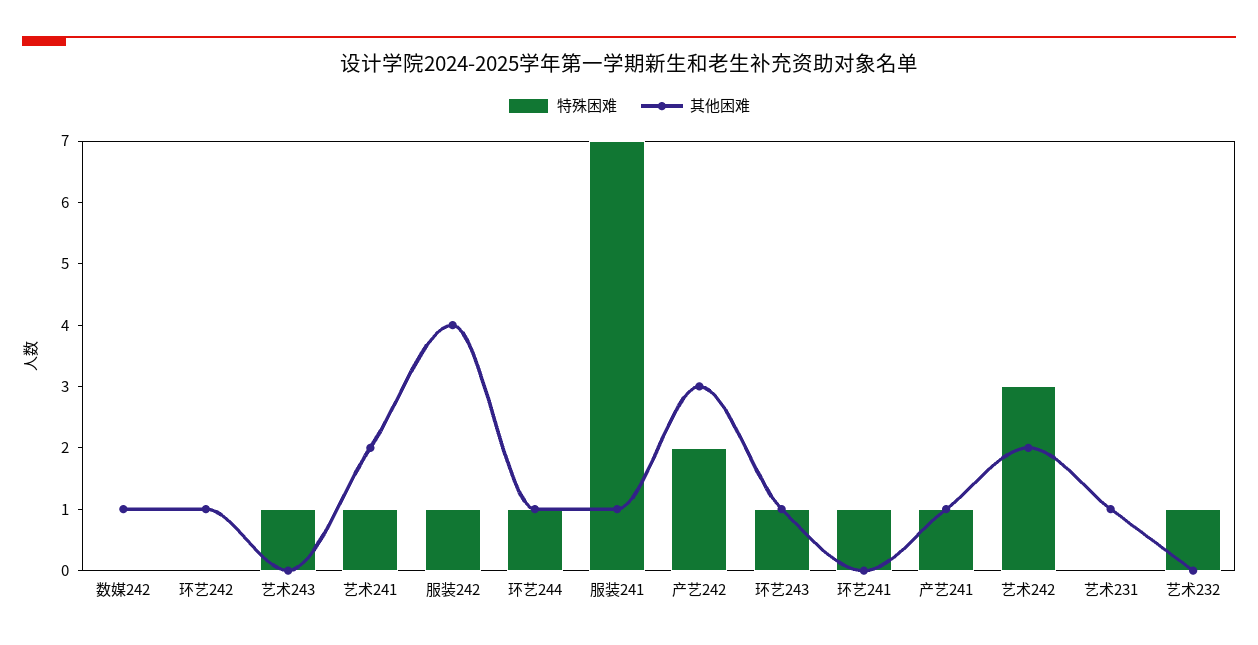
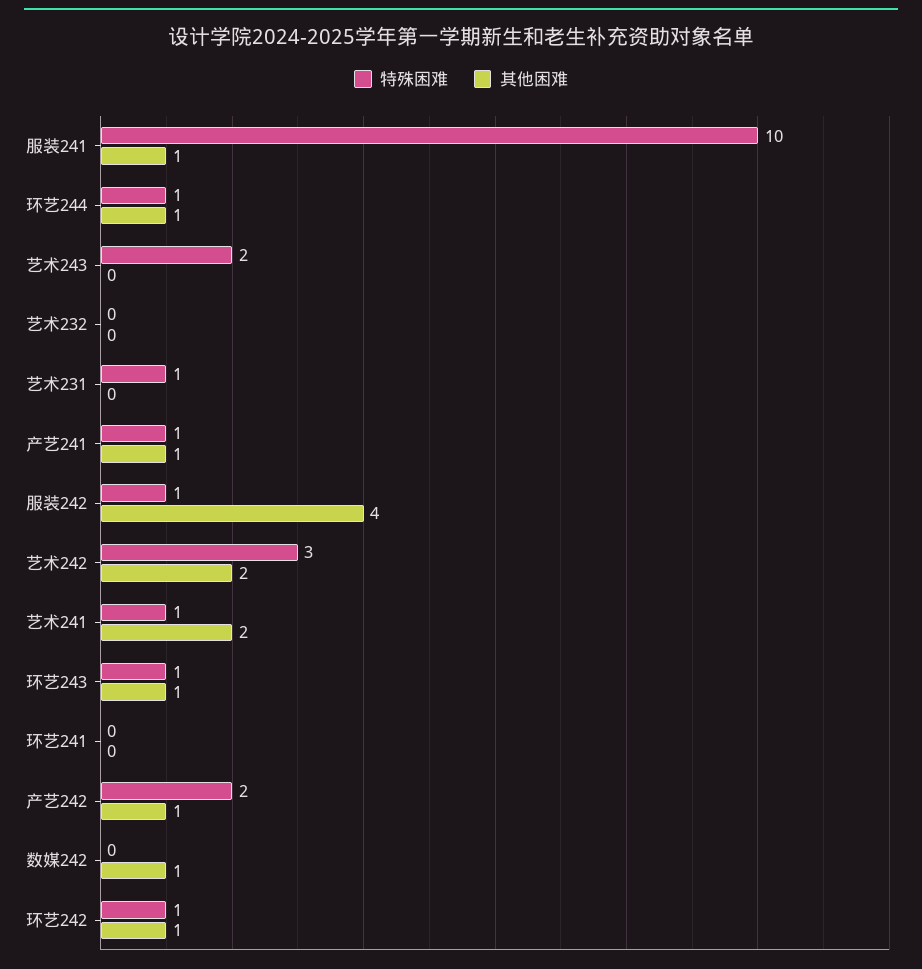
特殊困难, 环艺242: 0 -> 1
特殊困难, 艺术243: 1 -> 2
特殊困难, 服装241: 7 -> 10
其他困难, 产艺242: 3 -> 1
特殊困难, 环艺241: 1 -> 0
特殊困难, 艺术231: 0 -> 1
其他困难, 艺术231: 1 -> 0
特殊困难, 艺术232: 1 -> 0

